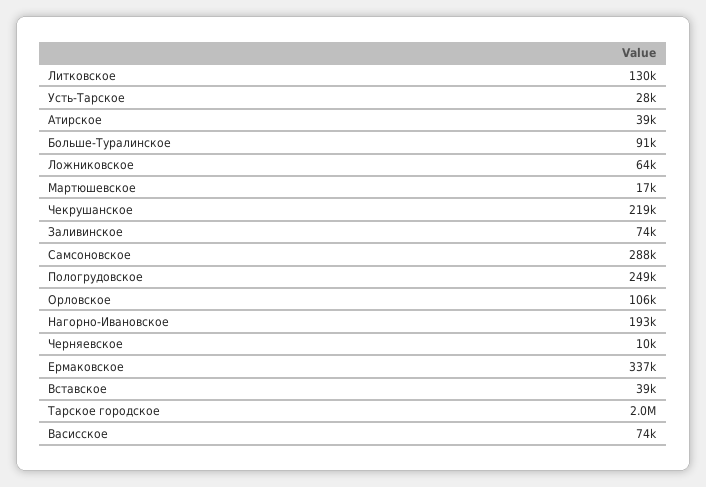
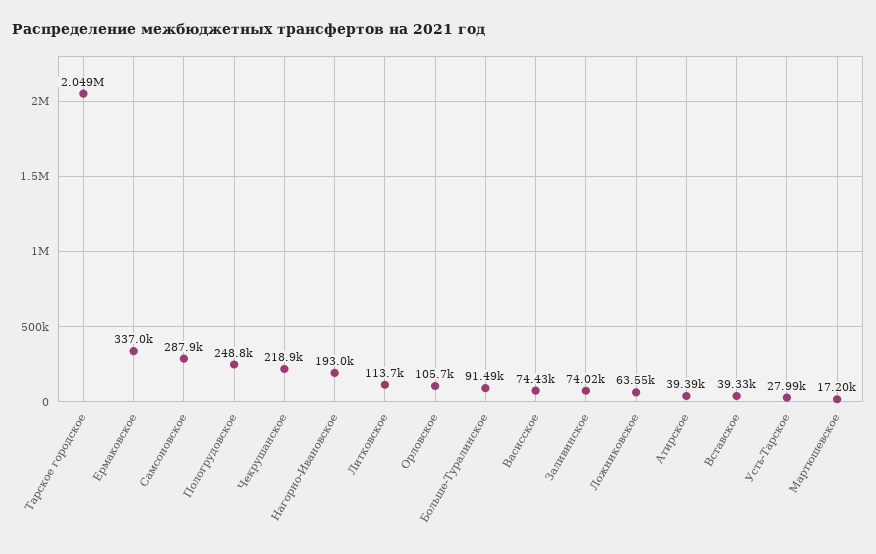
Литковское: 130000 -> 113700
Черняевское: 10000 -> none

